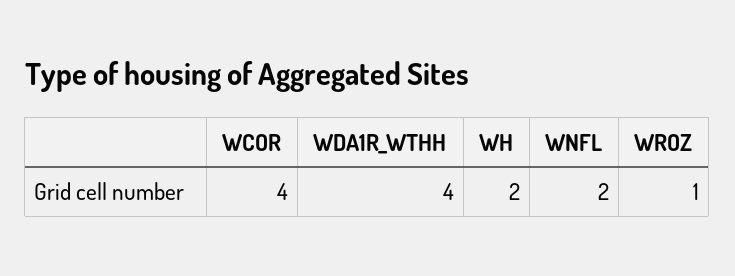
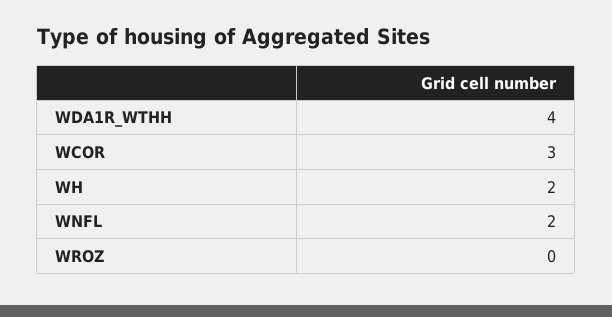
WCOR: 4 -> 3
WROZ: 1 -> 0

